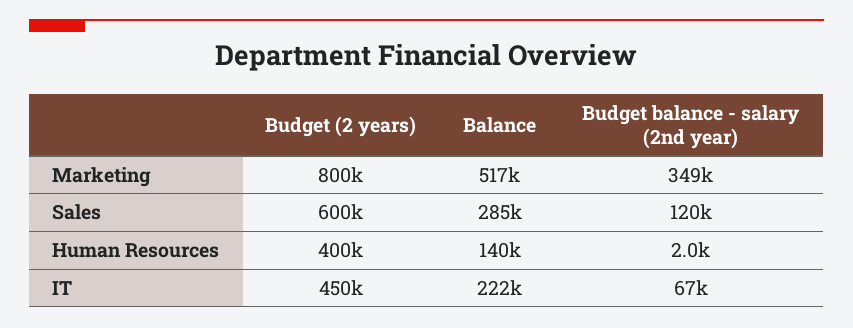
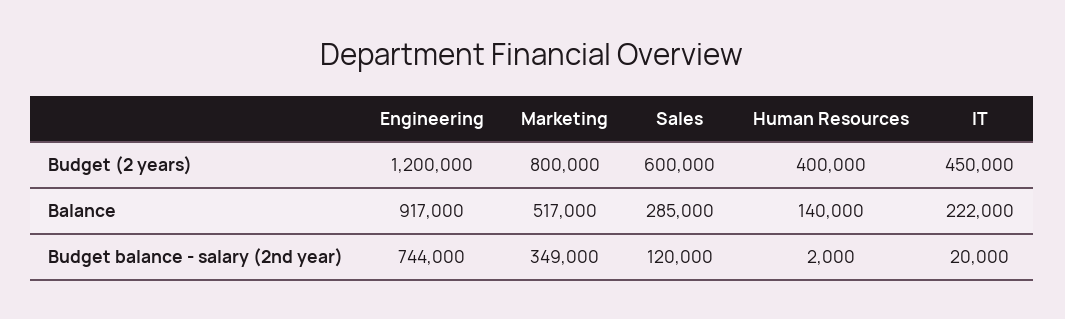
Budget balance - salary (2nd year), IT: 67000 -> 20000
Budget (2 years), Engineering: none -> 1200000
Balance, Engineering: none -> 917000
Budget balance - salary (2nd year), Engineering: none -> 744000

